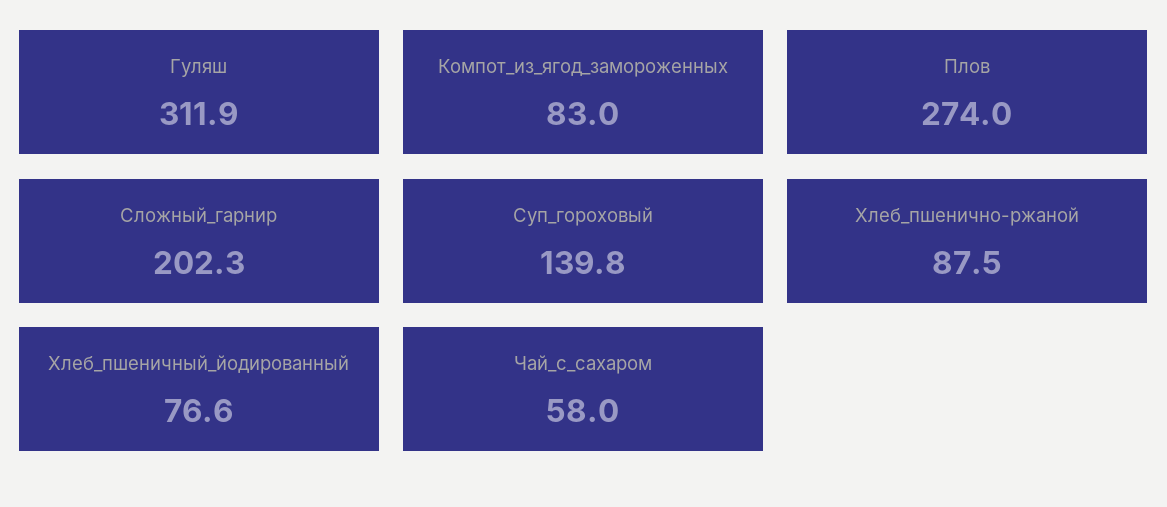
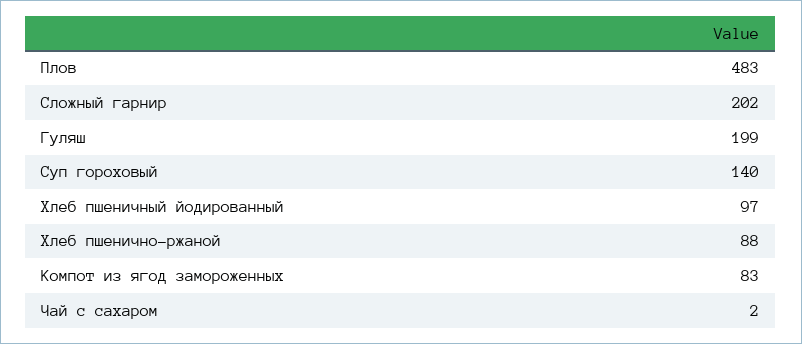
Гуляш: 311.9 -> 199
Плов: 274 -> 483
Хлеб_пшеничный_йодированный: 76.6 -> 97
Чай_с_сахаром: 58 -> 2

